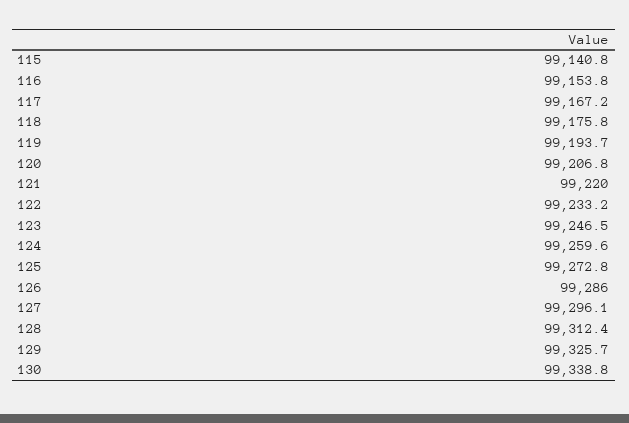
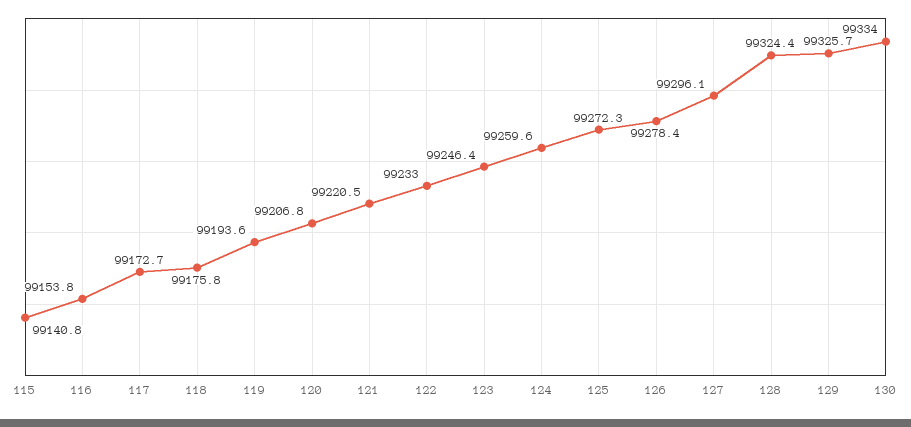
117: 99167.2 -> 99172.7
119: 99193.7 -> 99193.6
121: 99220 -> 99220.5
122: 99233.2 -> 99233
123: 99246.5 -> 99246.4
125: 99272.8 -> 99272.3
126: 99286 -> 99278.4
128: 99312.4 -> 99324.4
130: 99338.8 -> 99334

